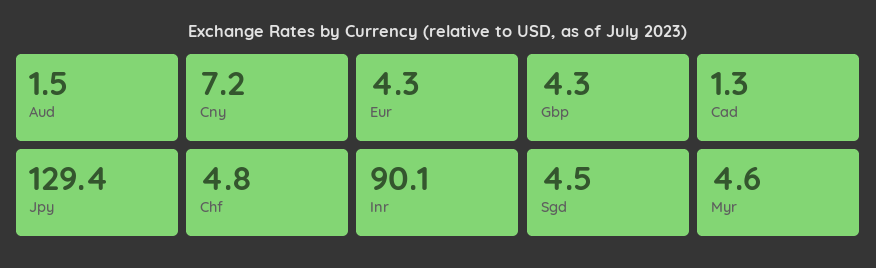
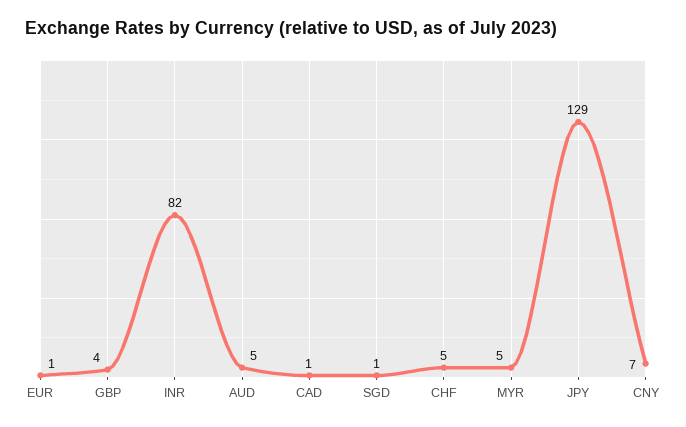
Aud: 1.5 -> 5
Eur: 4.3 -> 1
Inr: 90.1 -> 82
Sgd: 4.5 -> 1

